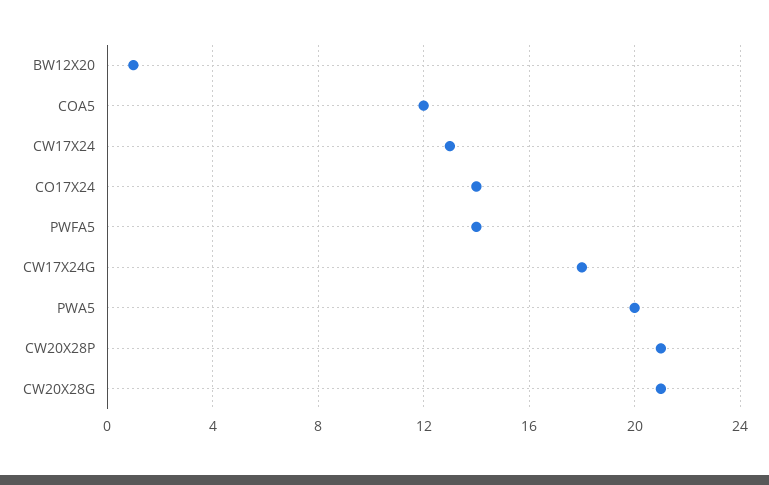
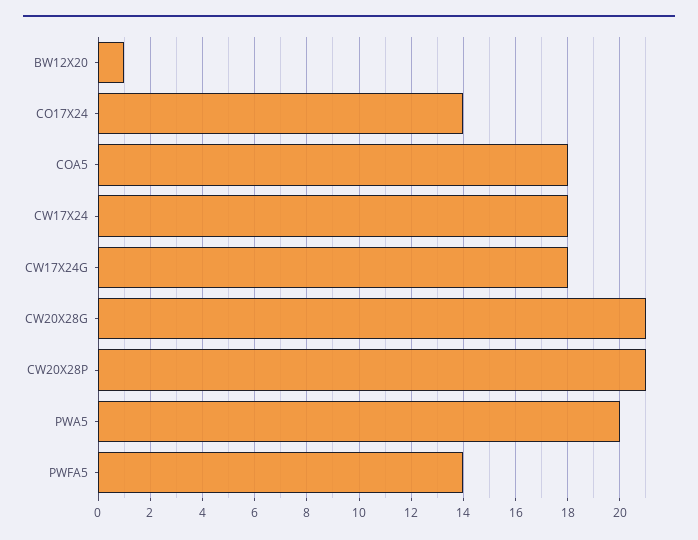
COA5: 12 -> 18
CW17X24: 13 -> 18

